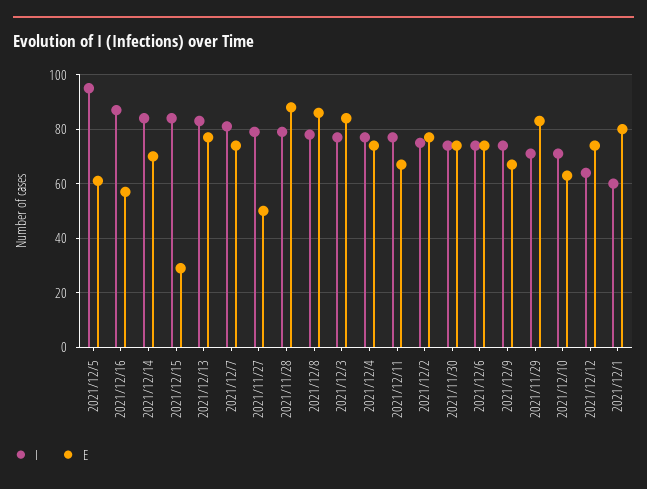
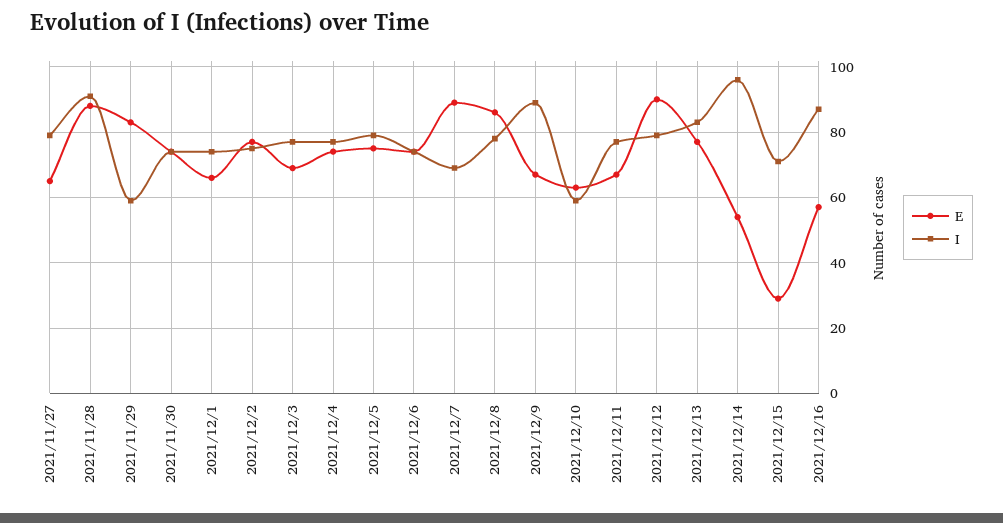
I, 2021/12/5: 95 -> 80
E, 2021/12/5: 60 -> 75
I, 2021/12/14: 85 -> 95
E, 2021/12/14: 70 -> 55
I, 2021/12/15: 85 -> 70
I, 2021/12/7: 80 -> 70
E, 2021/12/7: 75 -> 90
E, 2021/11/27: 50 -> 65
I, 2021/11/28: 80 -> 90
E, 2021/12/3: 85 -> 70
I, 2021/12/9: 75 -> 90
I, 2021/11/29: 70 -> 60
I, 2021/12/10: 70 -> 60
I, 2021/12/12: 65 -> 80
E, 2021/12/12: 75 -> 90
I, 2021/12/1: 60 -> 75
E, 2021/12/1: 80 -> 65

